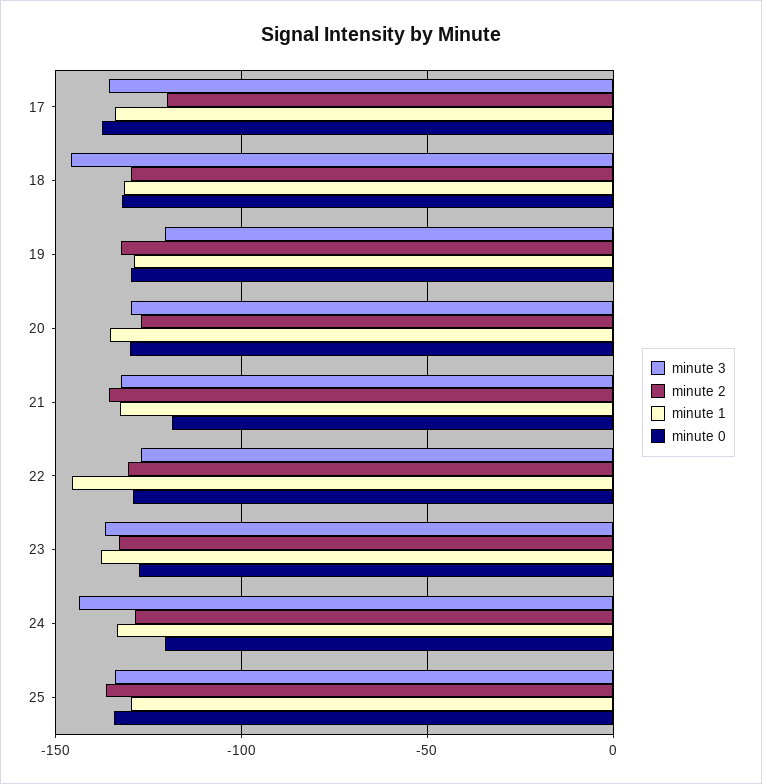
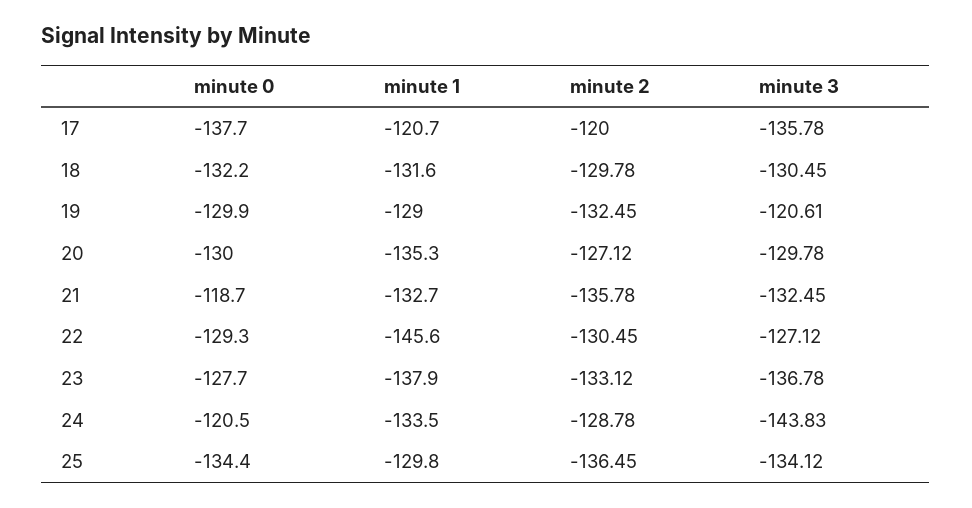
minute 1, 17: -135 -> -120.7
minute 3, 18: -145 -> -130.45

